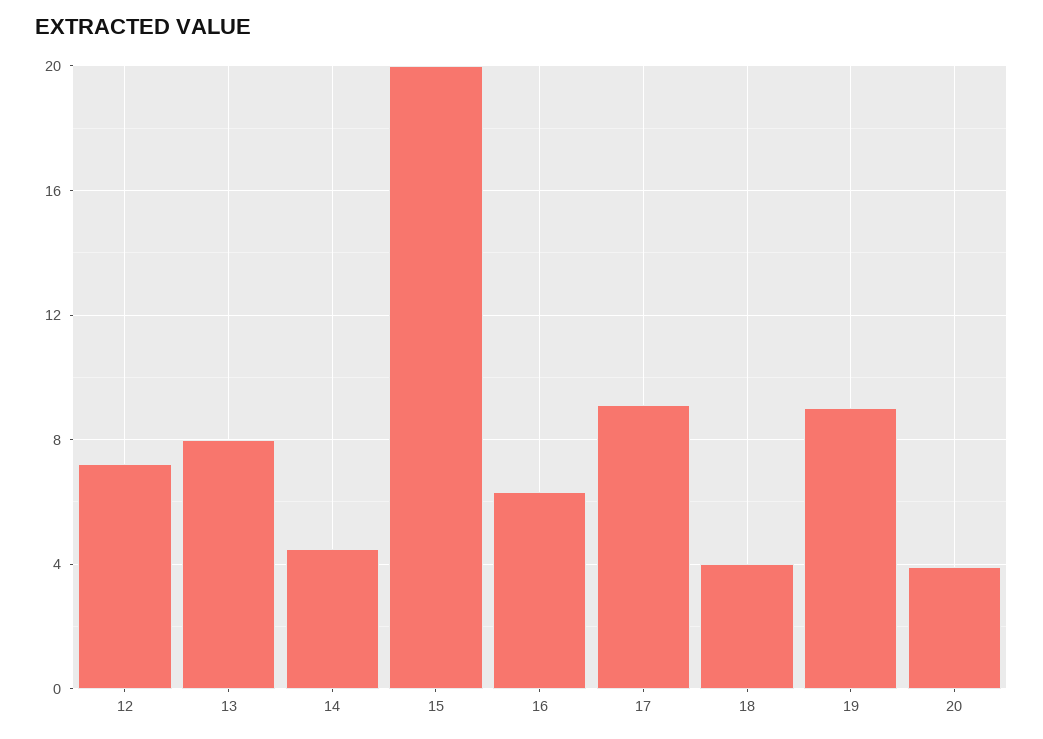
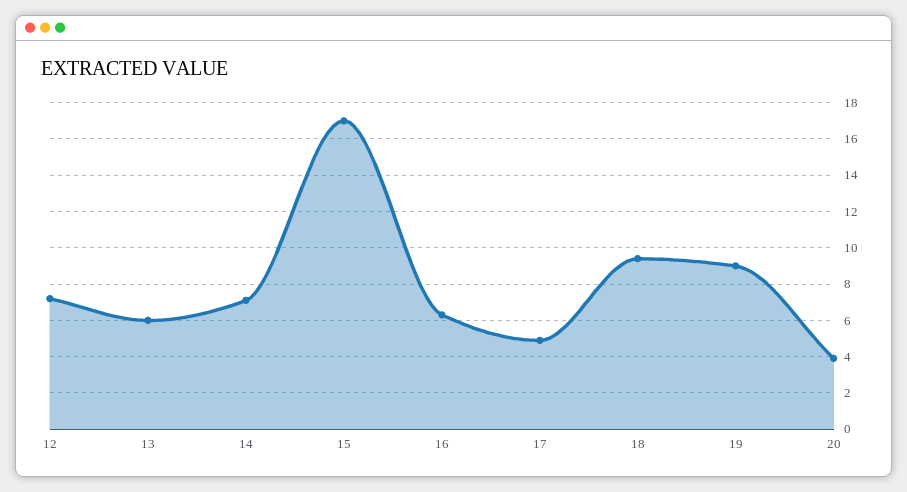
13: 8 -> 6
14: 4.5 -> 7
15: 20 -> 17
17: 9 -> 5
18: 4 -> 9.5

